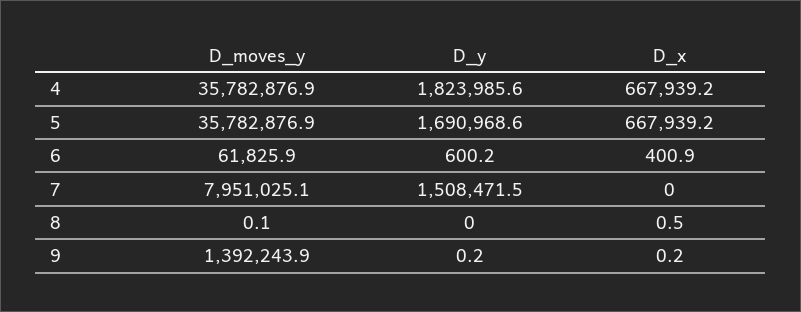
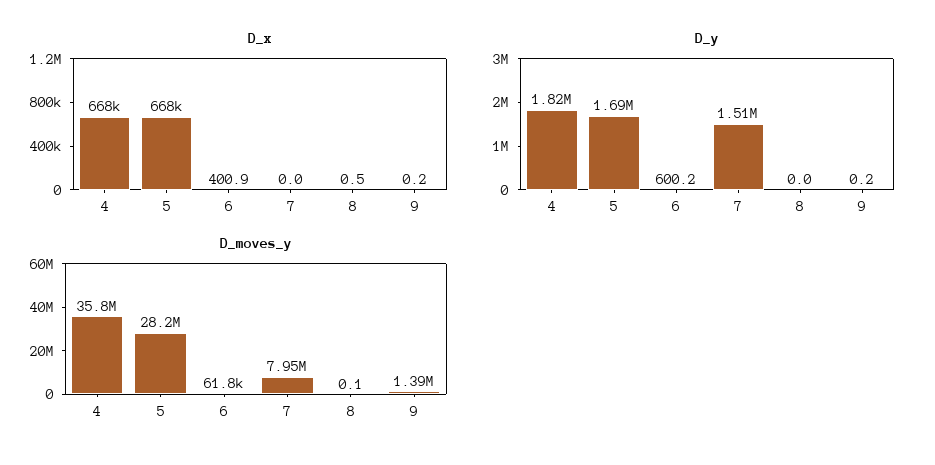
D_moves_y, 5: 35782876.9 -> 28200000

